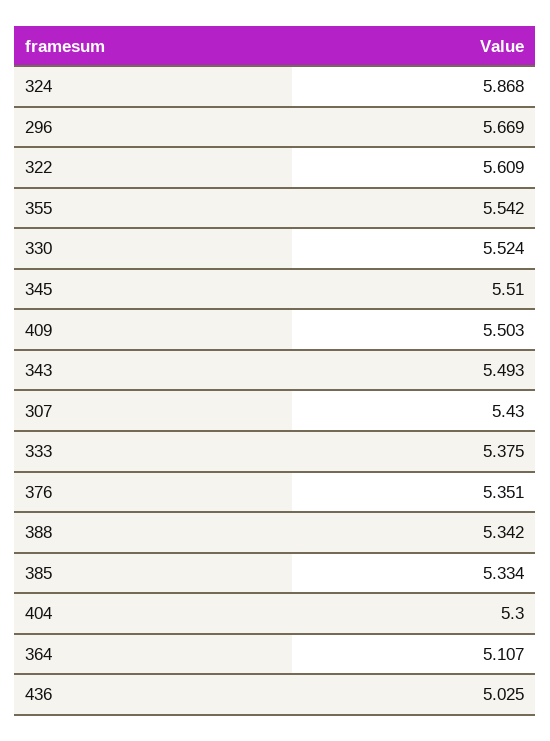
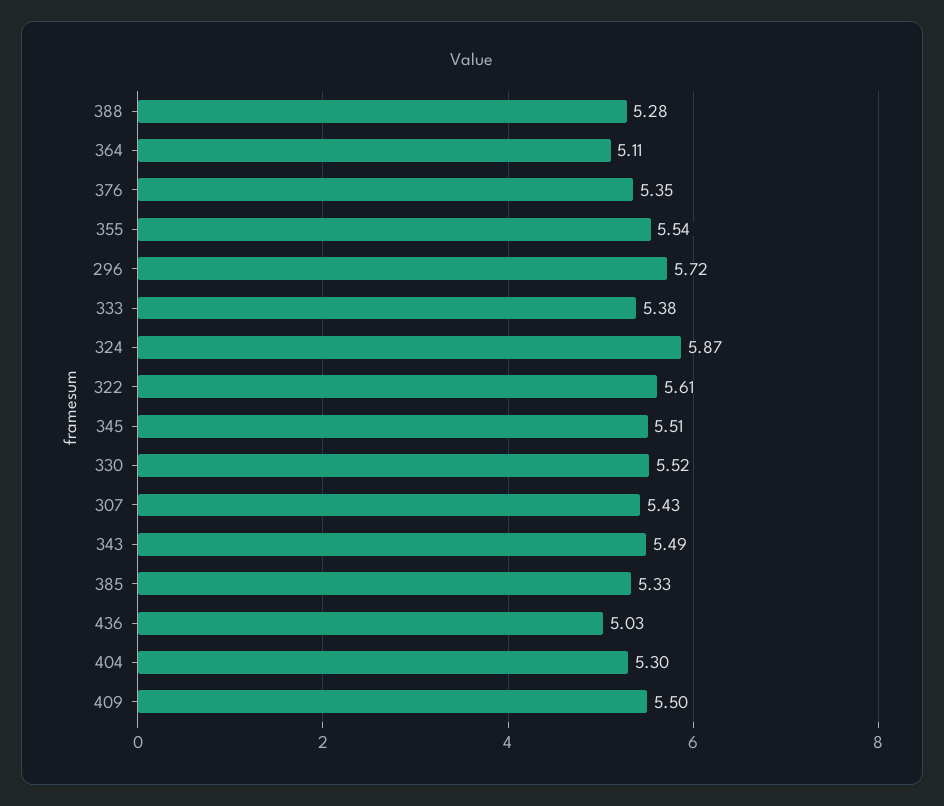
296: 5.669 -> 5.72
388: 5.342 -> 5.28

